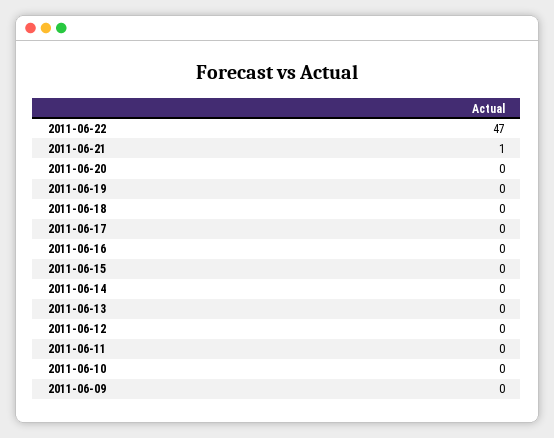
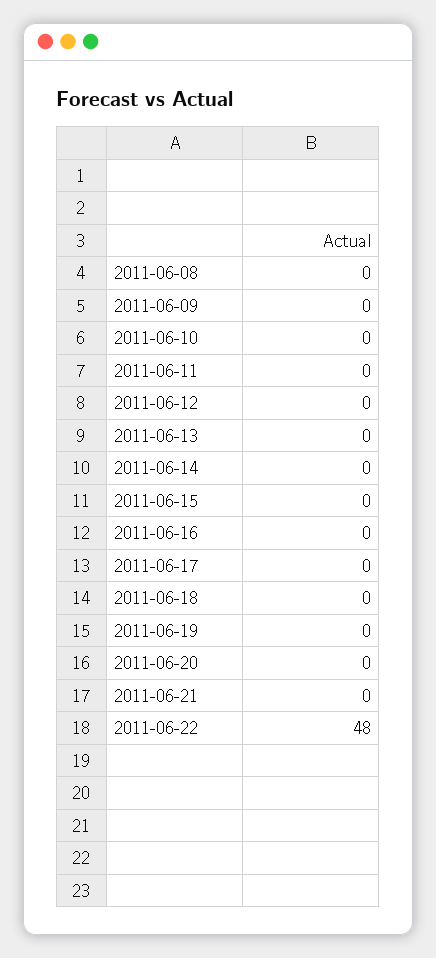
2011-06-22: 47 -> 48
2011-06-21: 1 -> 0
2011-06-08: none -> 0

